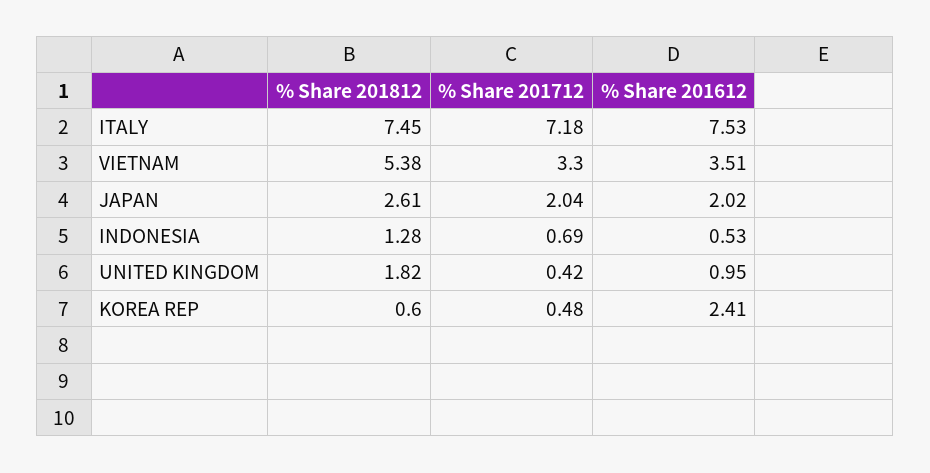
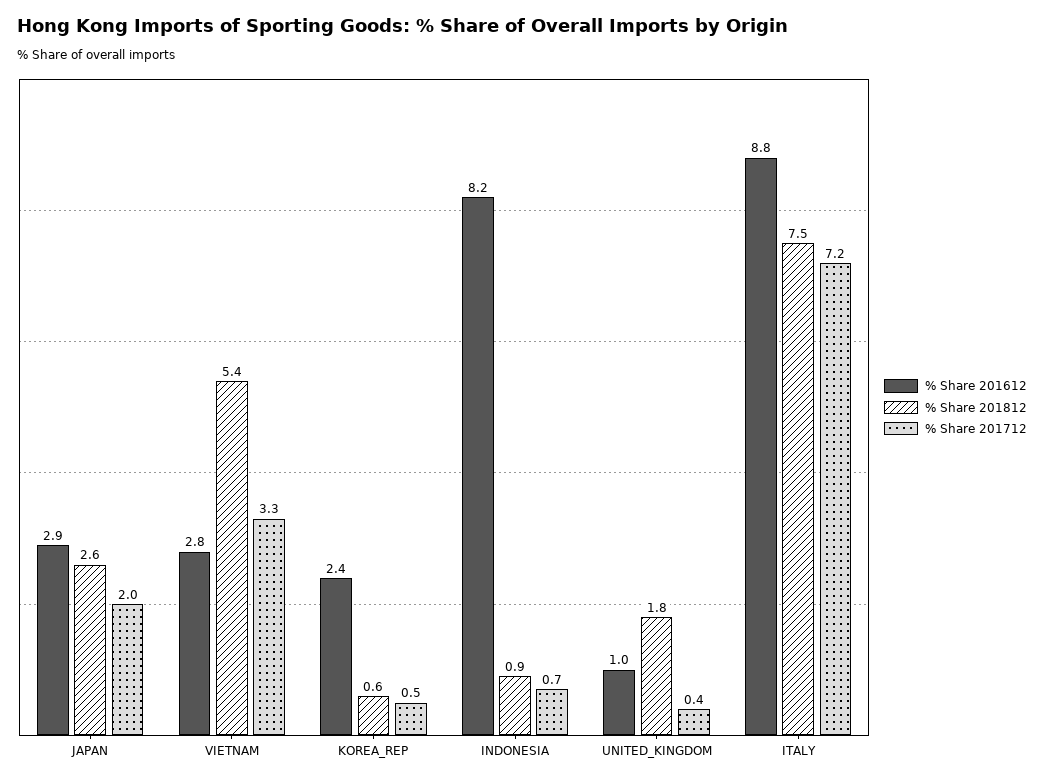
% Share 201612, ITALY: 7.53 -> 8.8
% Share 201612, VIETNAM: 3.51 -> 2.8
% Share 201612, JAPAN: 2.02 -> 2.9
% Share 201812, INDONESIA: 1.28 -> 0.9
% Share 201612, INDONESIA: 0.53 -> 8.2

